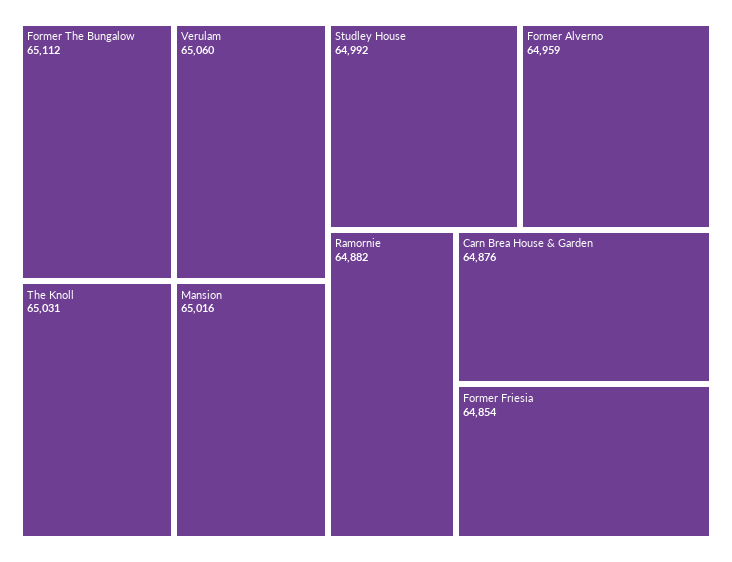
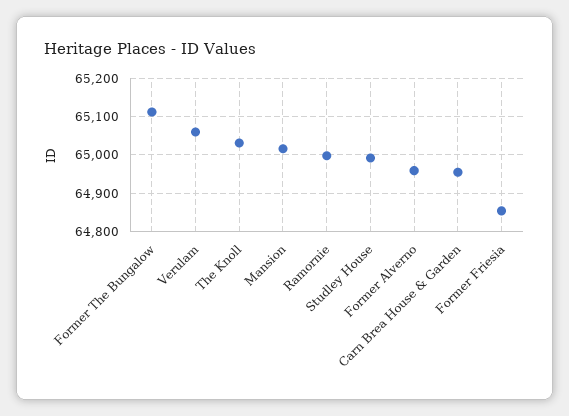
Ramornie: 64882 -> 65000
Carn Brea House & Garden: 64876 -> 64960

